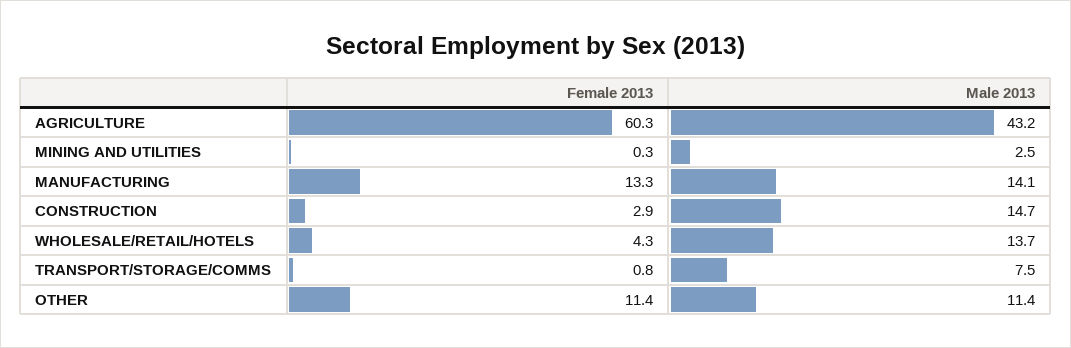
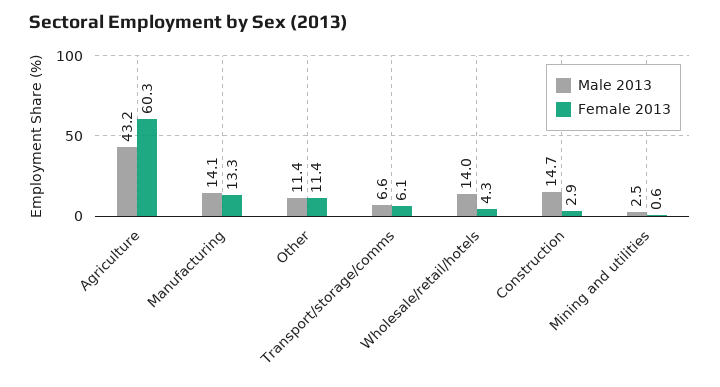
Female 2013, MINING AND UTILITIES: 0.3 -> 0.6
Male 2013, WHOLESALE/RETAIL/HOTELS: 13.7 -> 14
Female 2013, TRANSPORT/STORAGE/COMMS: 0.8 -> 6.1
Male 2013, TRANSPORT/STORAGE/COMMS: 7.5 -> 6.6

